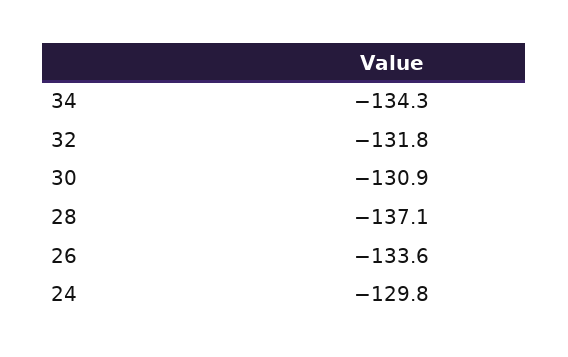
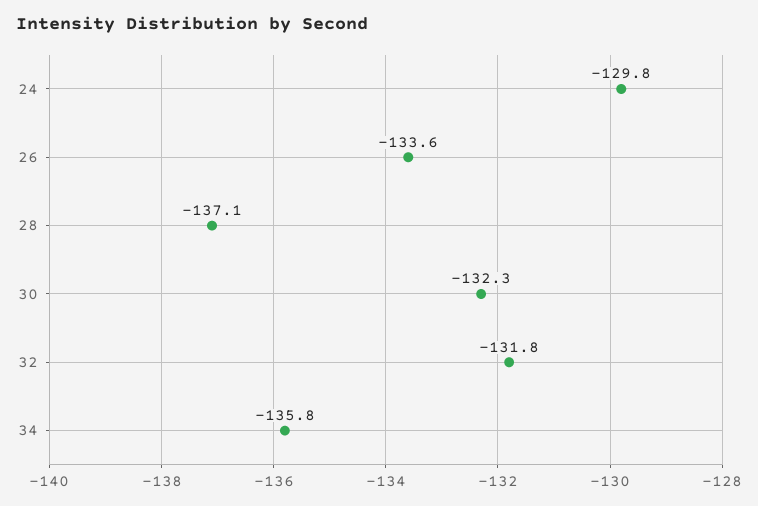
34: -134.3 -> -135.8
30: -130.9 -> -132.3

